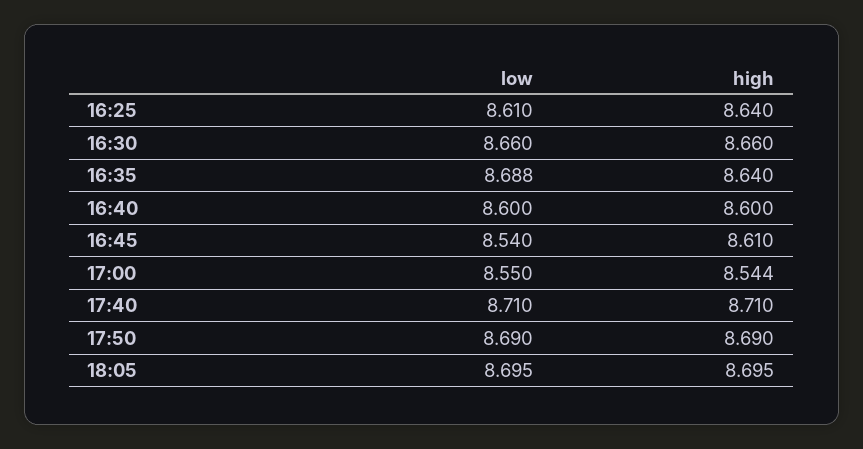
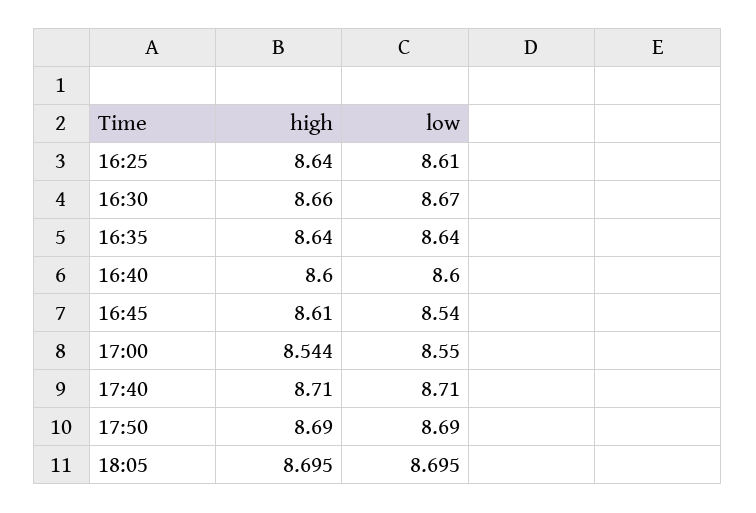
low, 16:30: 8.66 -> 8.67
low, 16:35: 8.688 -> 8.64

